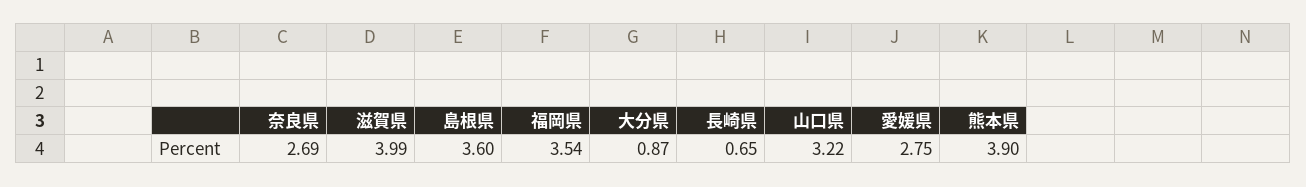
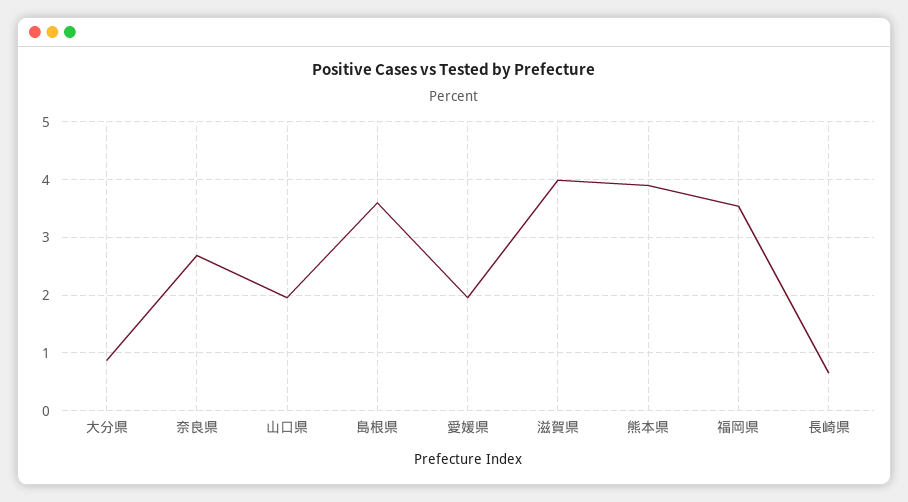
山口県: 3.22 -> 2
愛媛県: 2.75 -> 2

